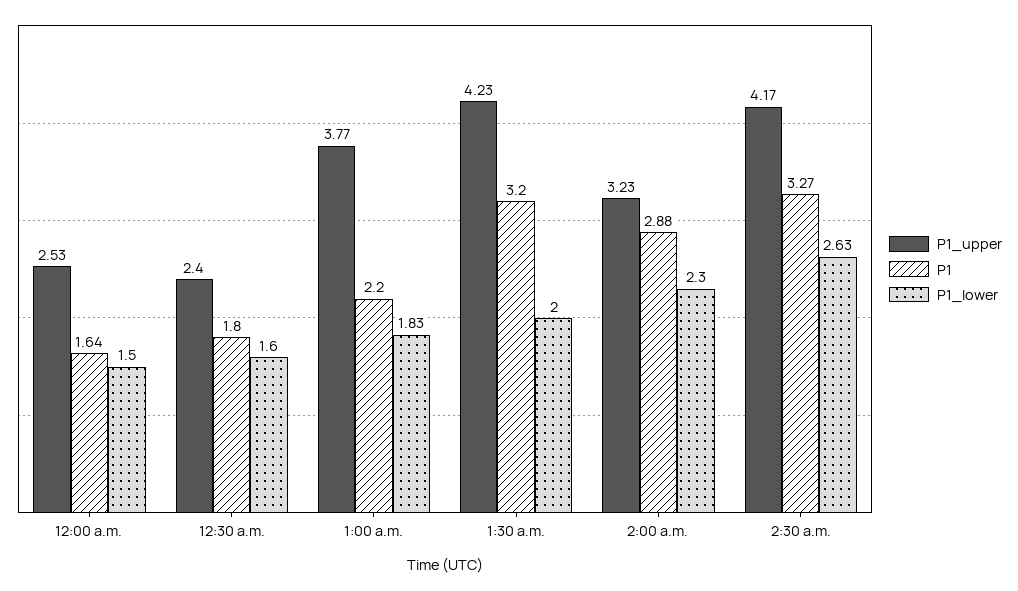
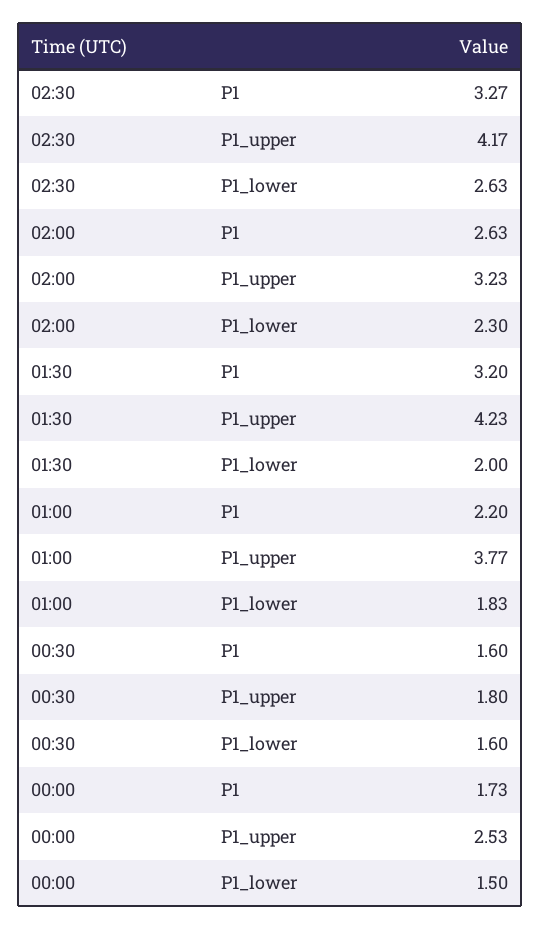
P1, 12:00 a.m.: 1.64 -> 1.73
P1_upper, 12:30 a.m.: 2.4 -> 1.8
P1, 12:30 a.m.: 1.8 -> 1.6
P1, 2:00 a.m.: 2.88 -> 2.63

